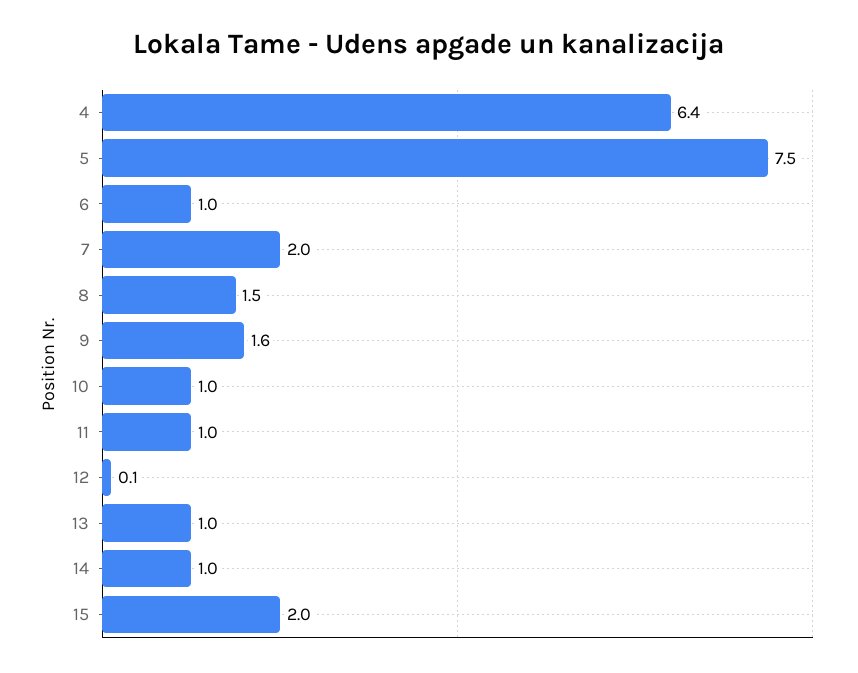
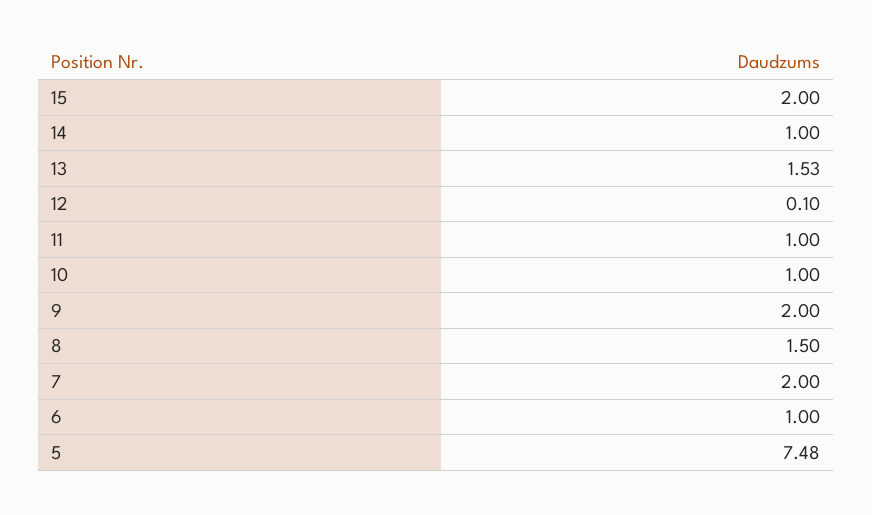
4: 6.4 -> none
9: 1.6 -> 2
13: 1 -> 1.53

